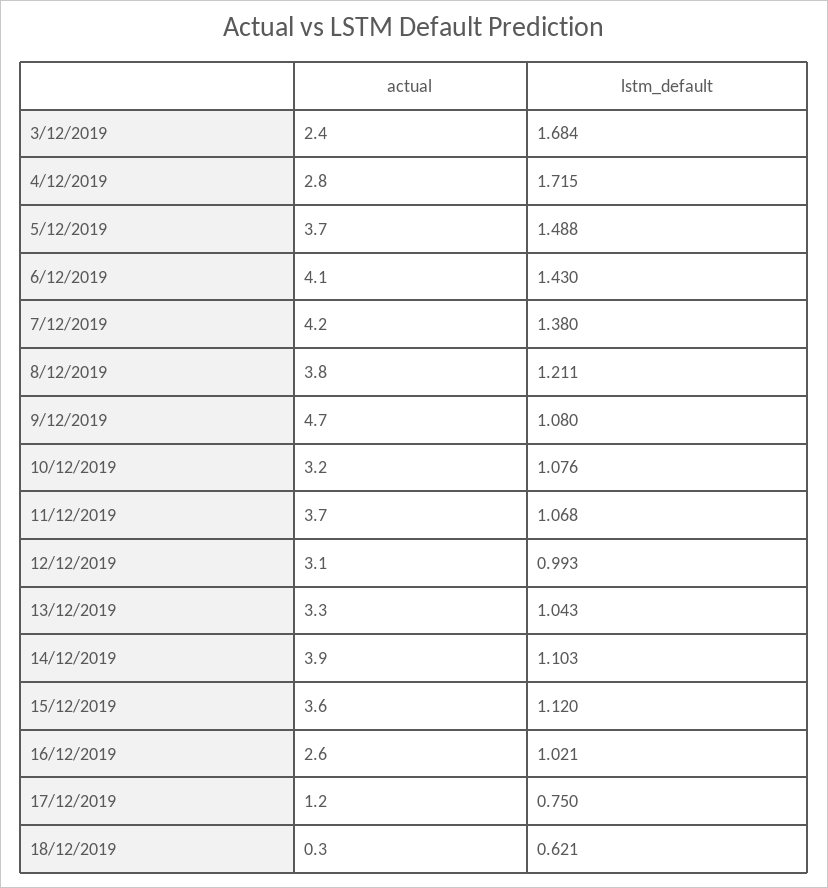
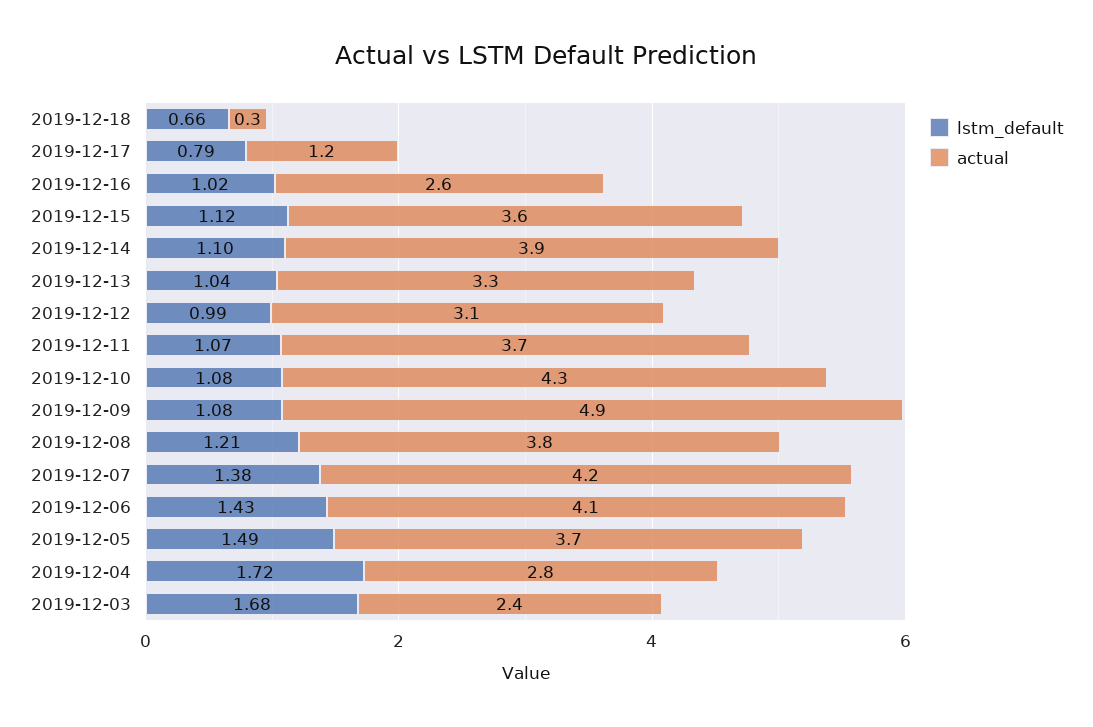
actual, 9/12/2019: 4.7 -> 4.9
actual, 10/12/2019: 3.2 -> 4.3
lstm_default, 17/12/2019: 0.75 -> 0.79
lstm_default, 18/12/2019: 0.621 -> 0.66

